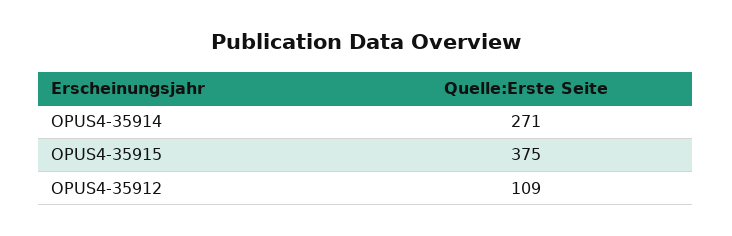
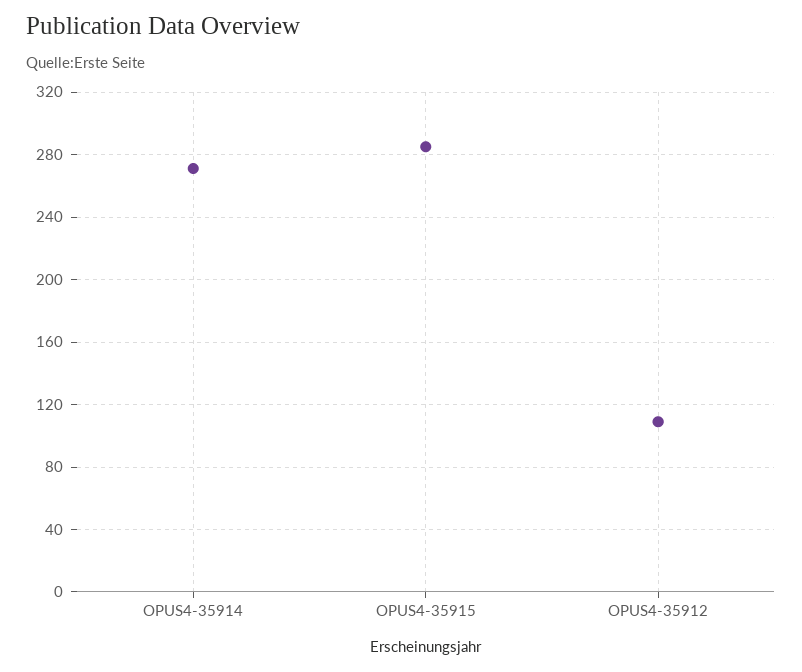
OPUS4-35915: 375 -> 285

